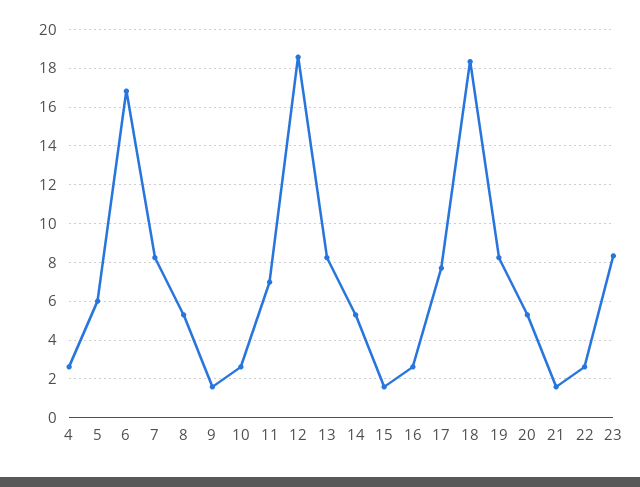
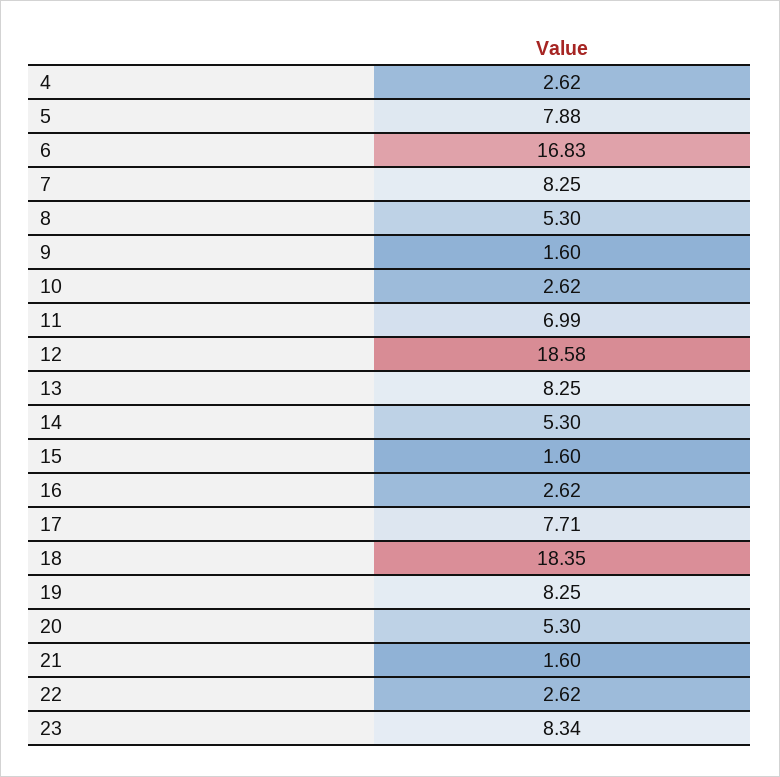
5: 6 -> 7.88

